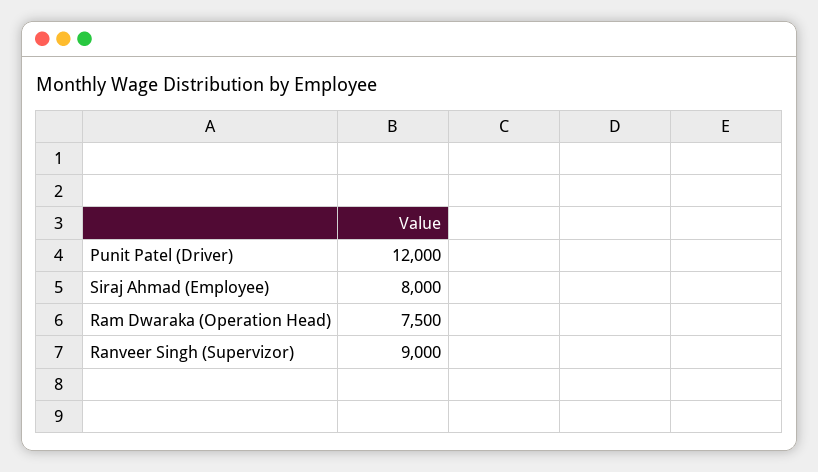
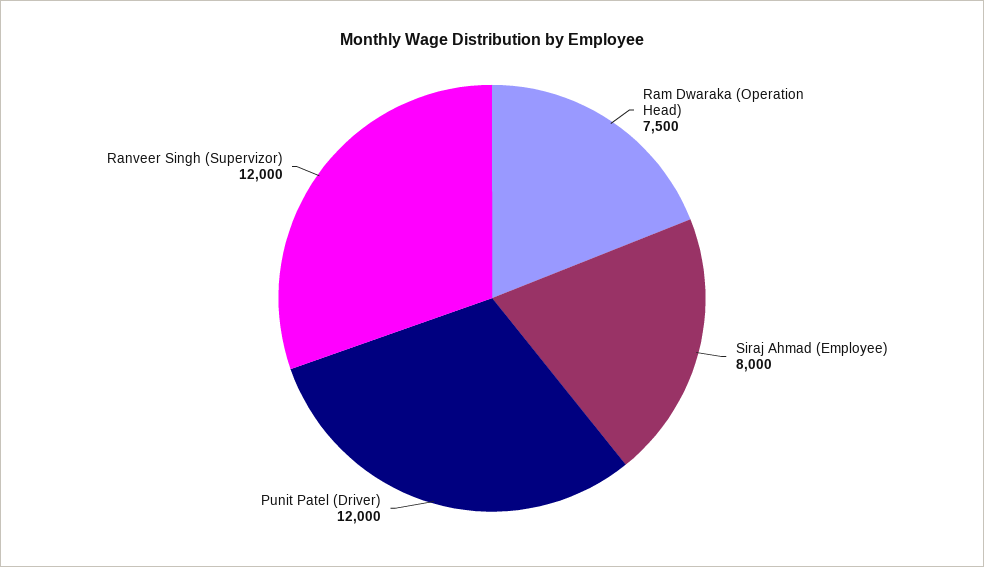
Ranveer Singh (Supervizor): 9000 -> 12000

